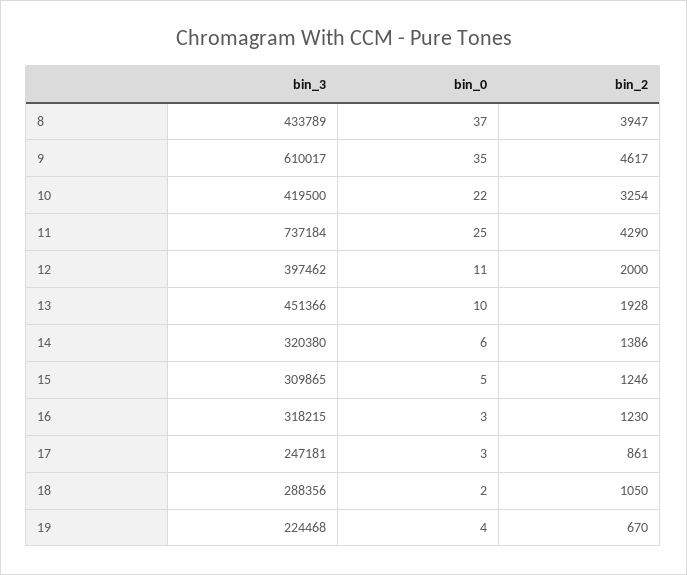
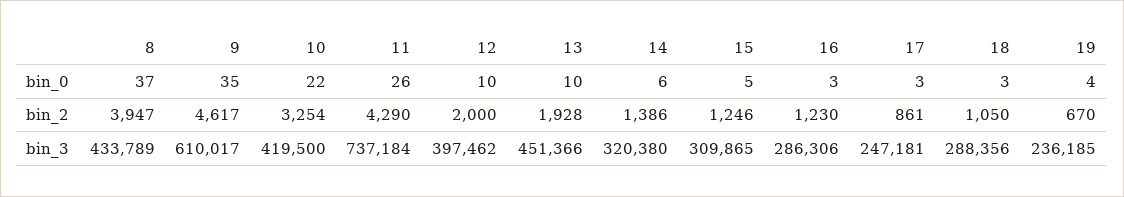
bin_0, 11: 25 -> 26
bin_0, 12: 11 -> 10
bin_3, 16: 318215 -> 286306
bin_0, 18: 2 -> 3
bin_3, 19: 224468 -> 236185

